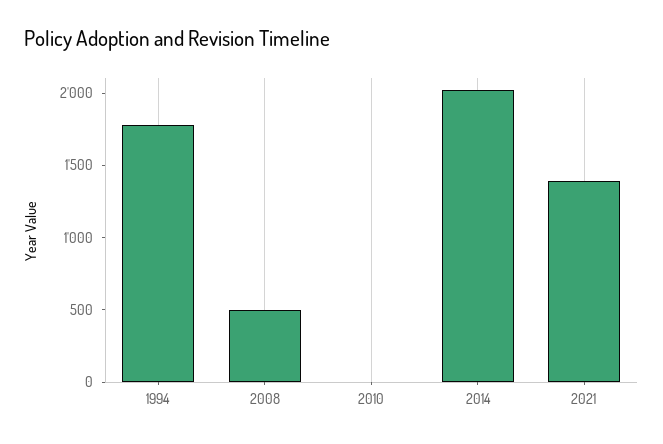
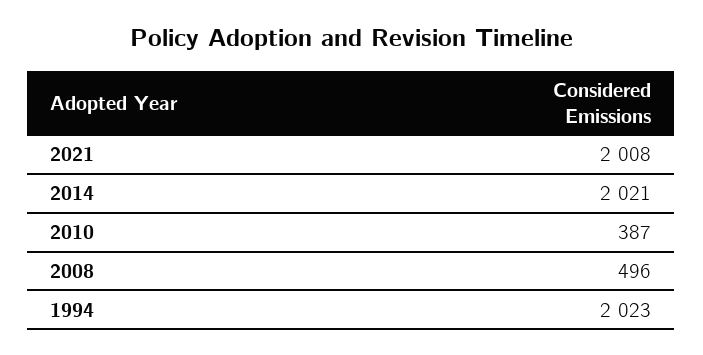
1994: 1800 -> 2023
2010: 0 -> 387
2021: 1400 -> 2008

